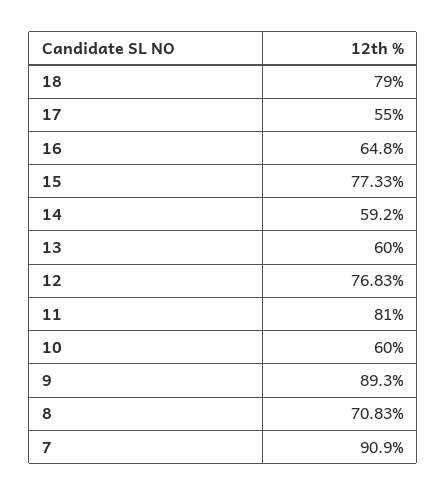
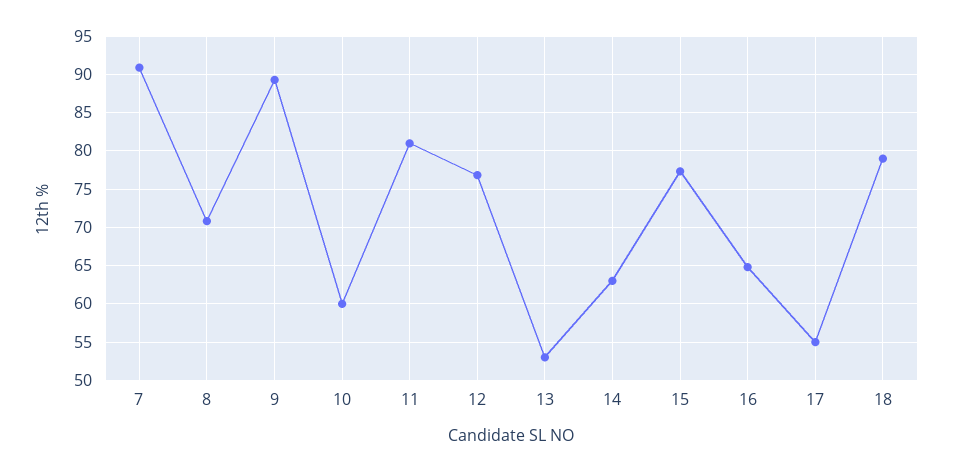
14: 59.2 -> 63
13: 60 -> 53

